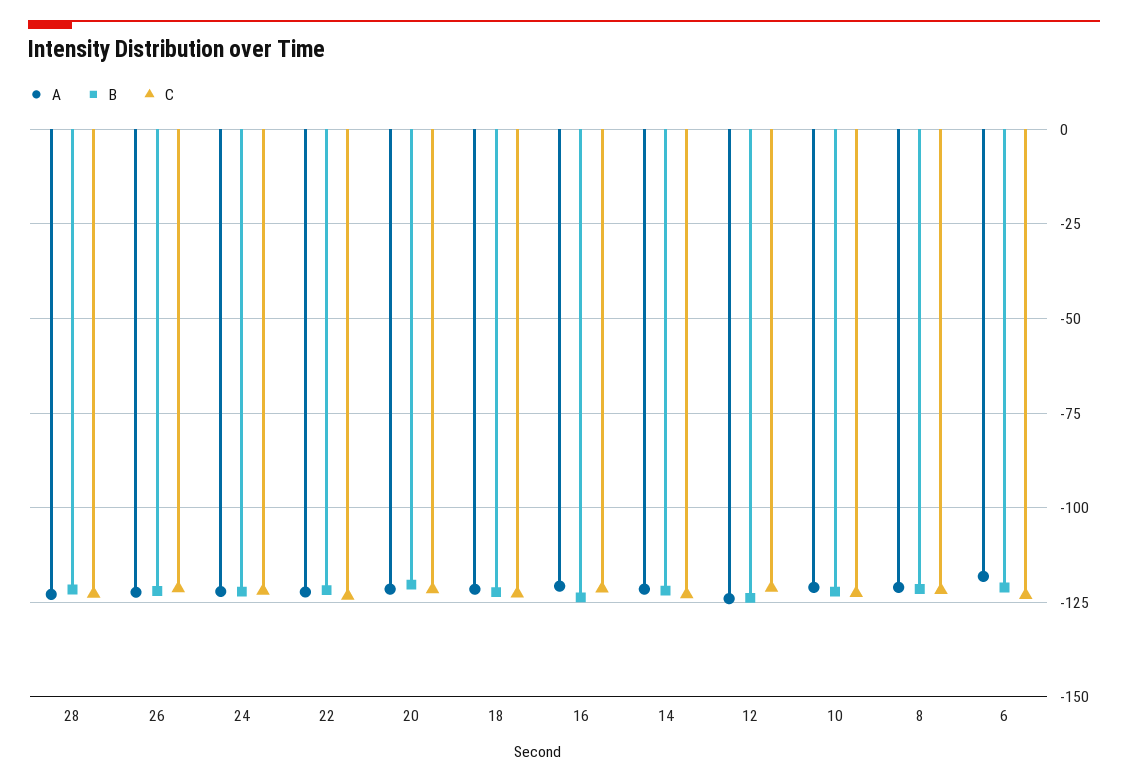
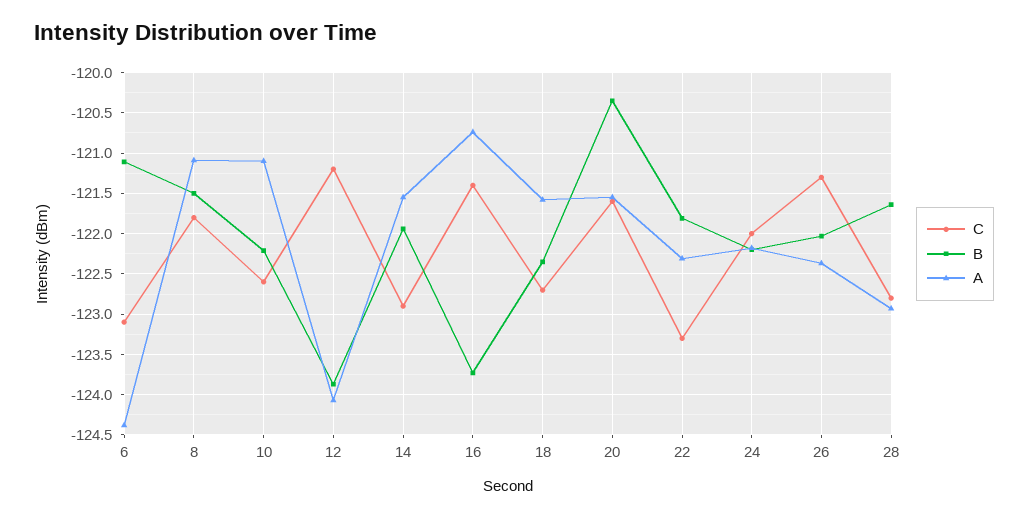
A, 6: -117.5 -> -124.4

